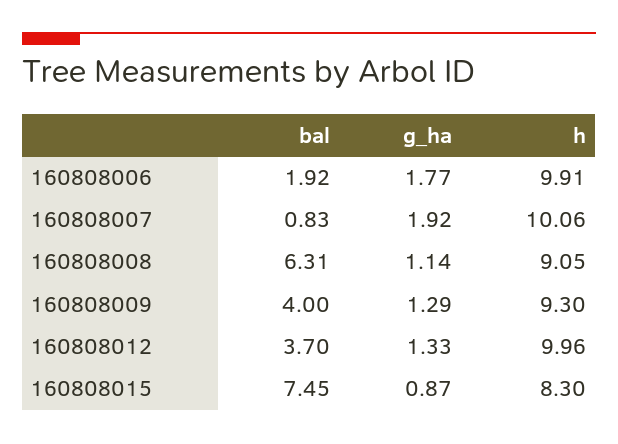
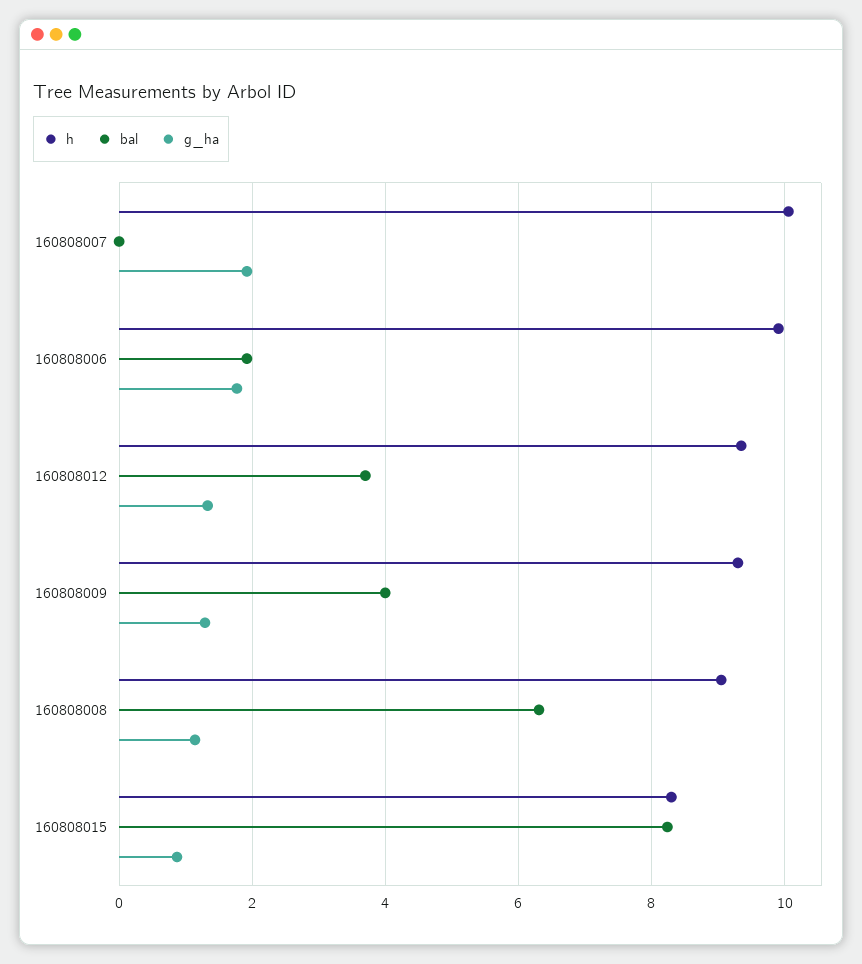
bal, 160808007: 0.83 -> 0
h, 160808012: 9.96 -> 9.4
bal, 160808015: 7.45 -> 8.2

